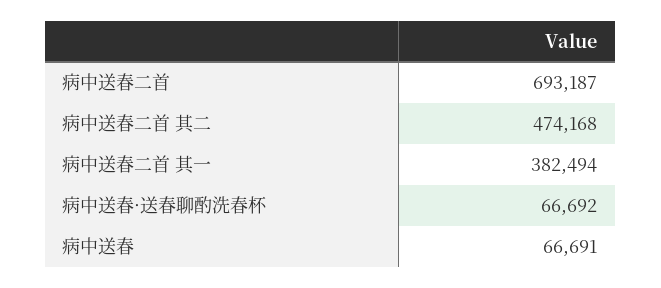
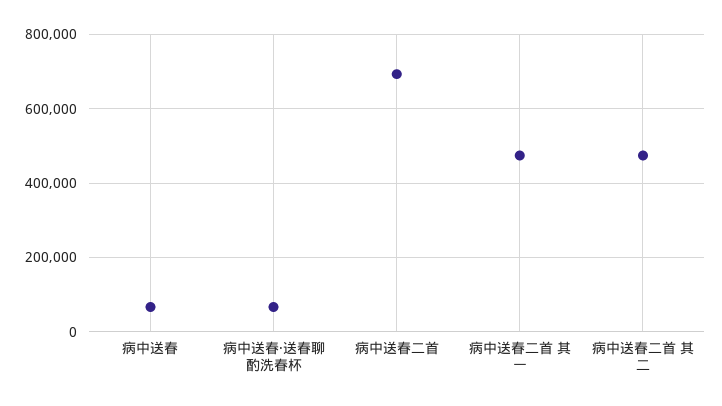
病中送春二首 其一: 382494 -> 480000

